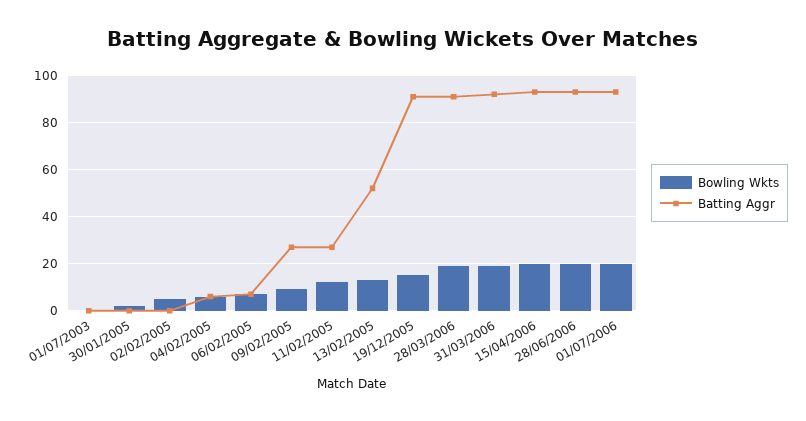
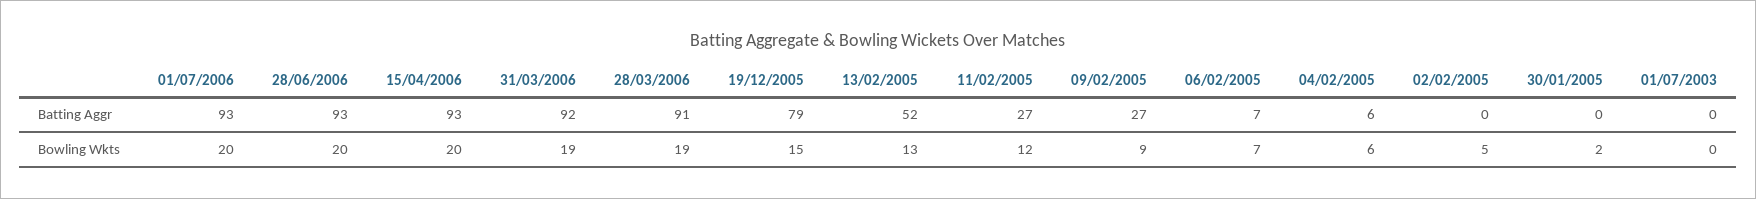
Batting Aggr, 19/12/2005: 90 -> 79

